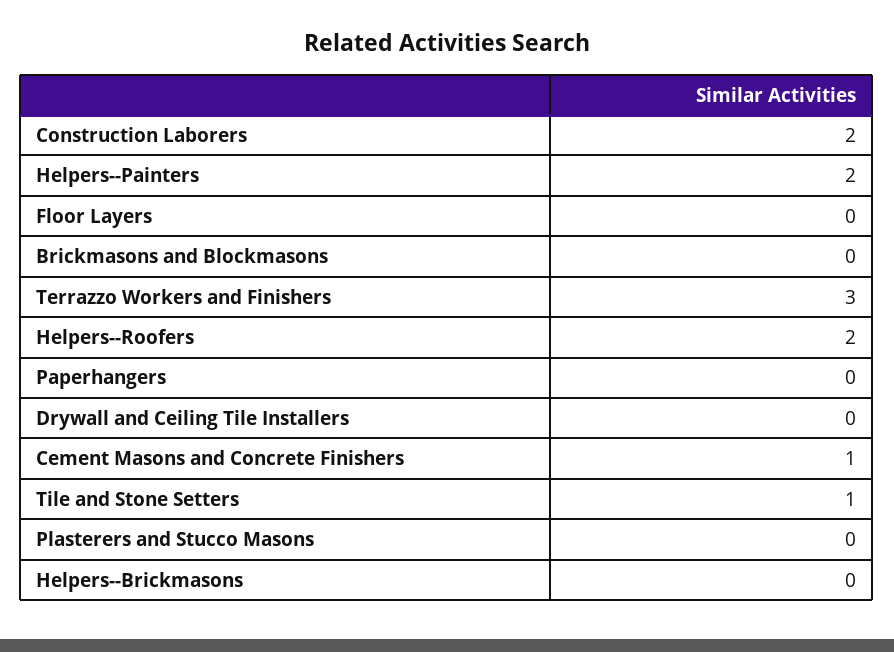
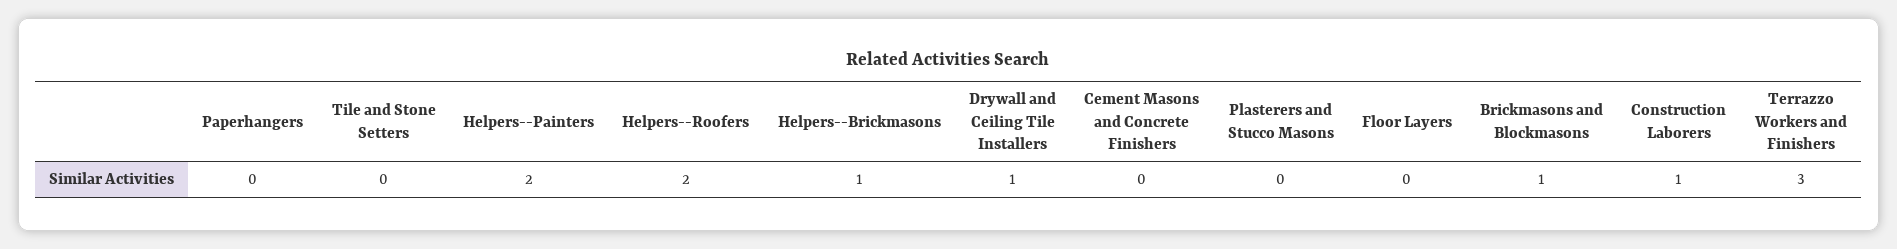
Construction Laborers: 2 -> 1
Brickmasons and Blockmasons: 0 -> 1
Drywall and Ceiling Tile Installers: 0 -> 1
Cement Masons and Concrete Finishers: 1 -> 0
Tile and Stone Setters: 1 -> 0
Helpers--Brickmasons: 0 -> 1

